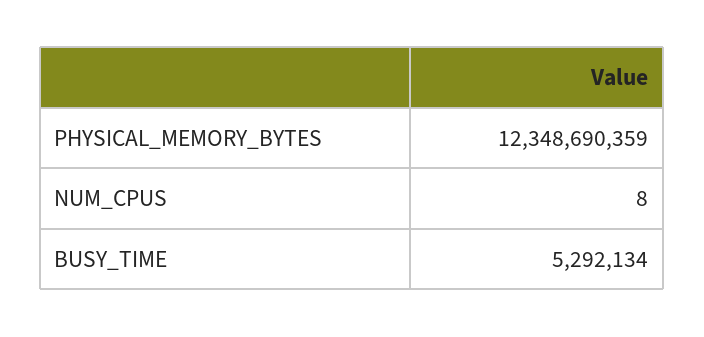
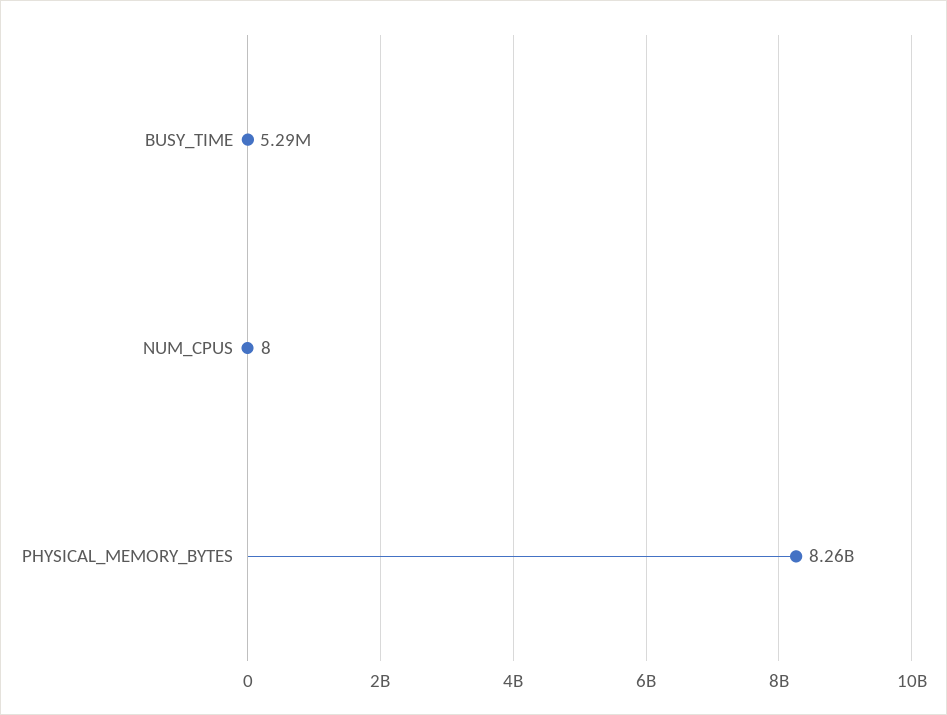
PHYSICAL_MEMORY_BYTES: 12348690359 -> 8260000000

